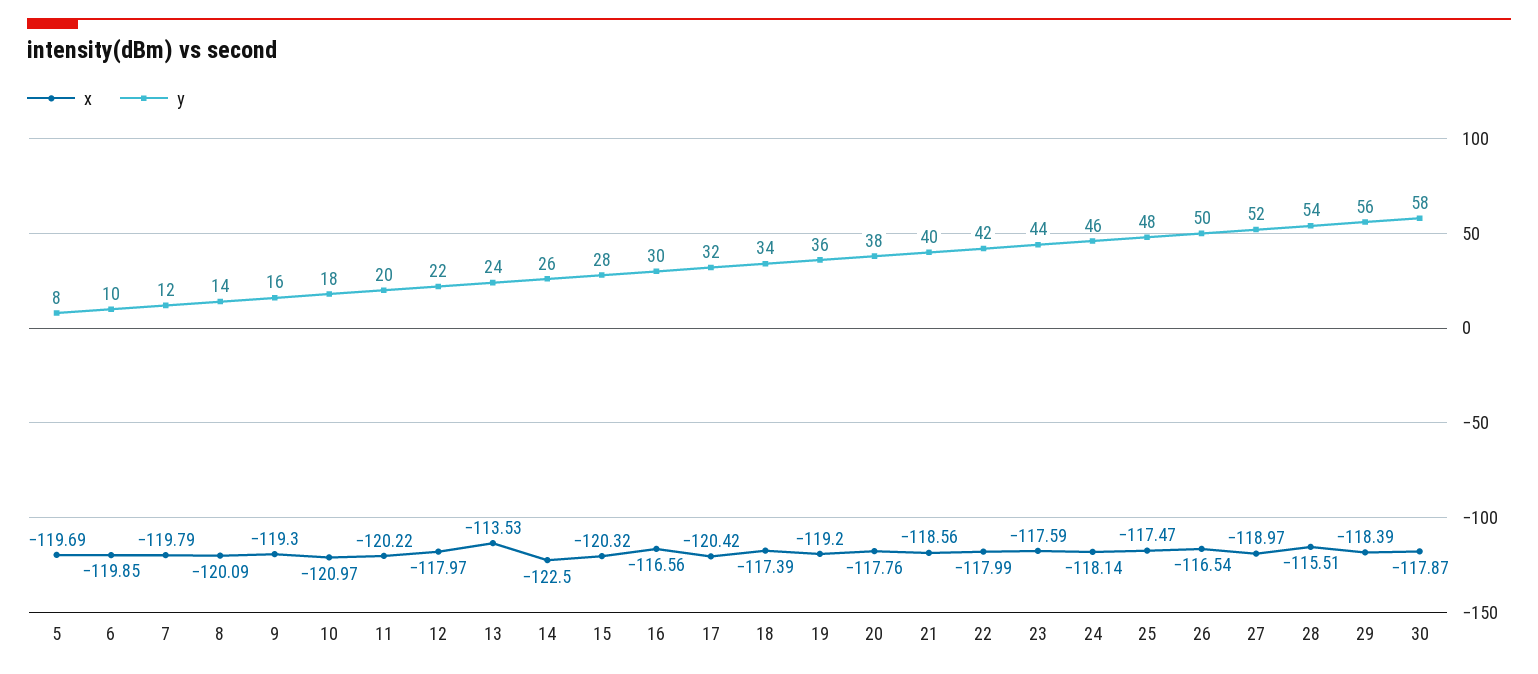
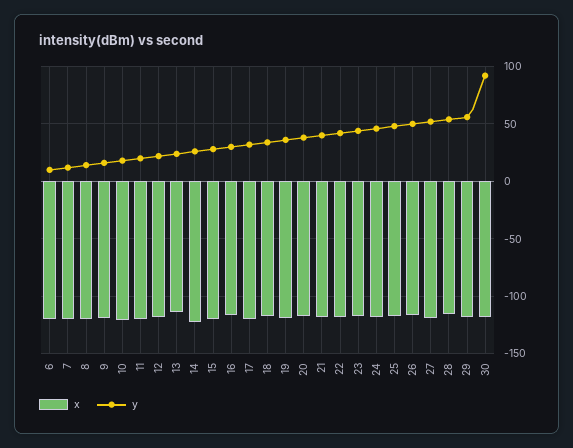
x, 5: -119.69 -> none
y, 5: 8 -> none
y, 30: 58 -> 90

